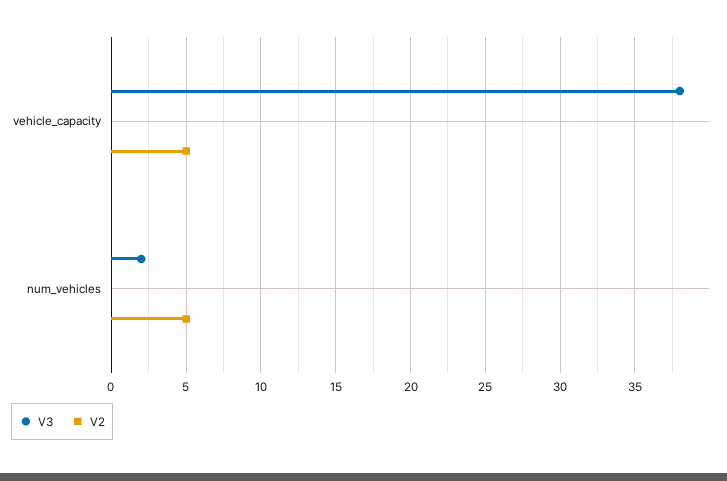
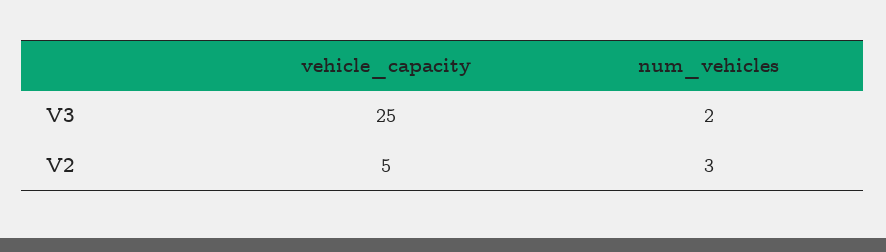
V3, vehicle_capacity: 38 -> 25
V2, num_vehicles: 5 -> 3

